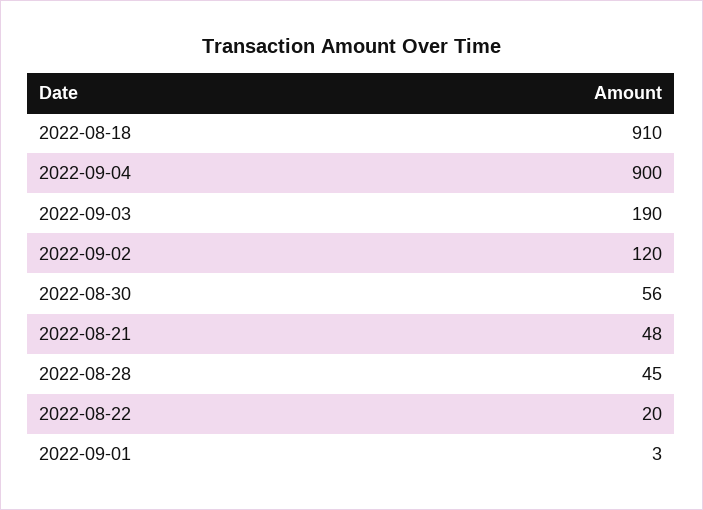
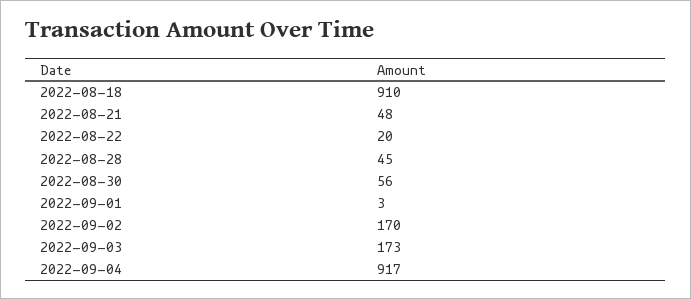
2022-09-04: 900 -> 917
2022-09-03: 190 -> 173
2022-09-02: 120 -> 170

